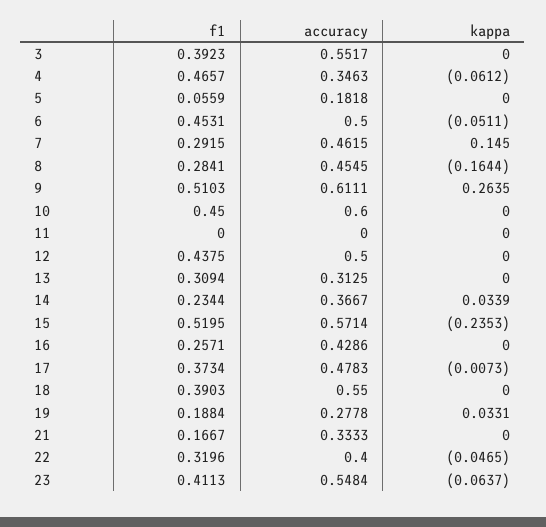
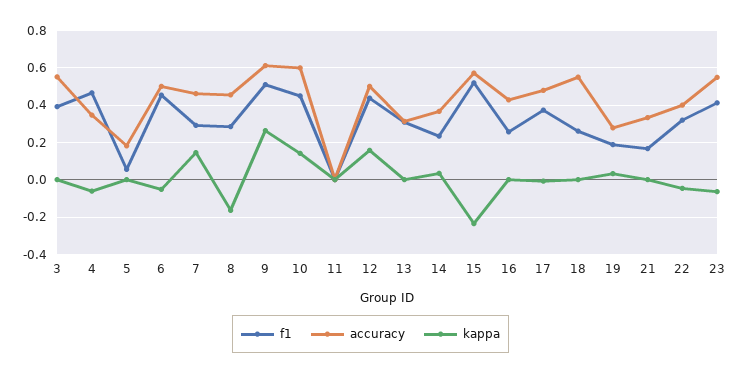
kappa, 10: 0 -> 0.15
kappa, 12: 0 -> 0.15
f1, 18: 0.3903 -> 0.25

